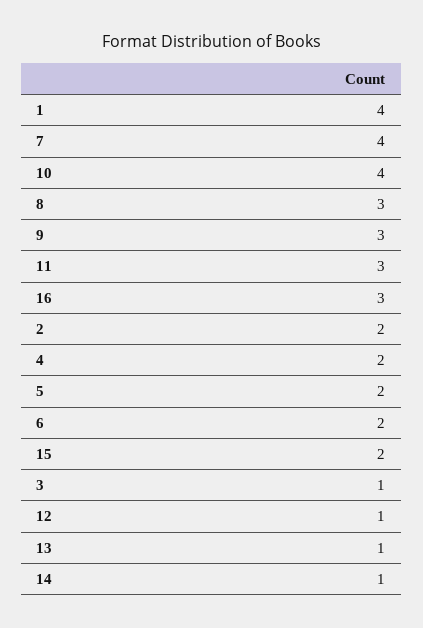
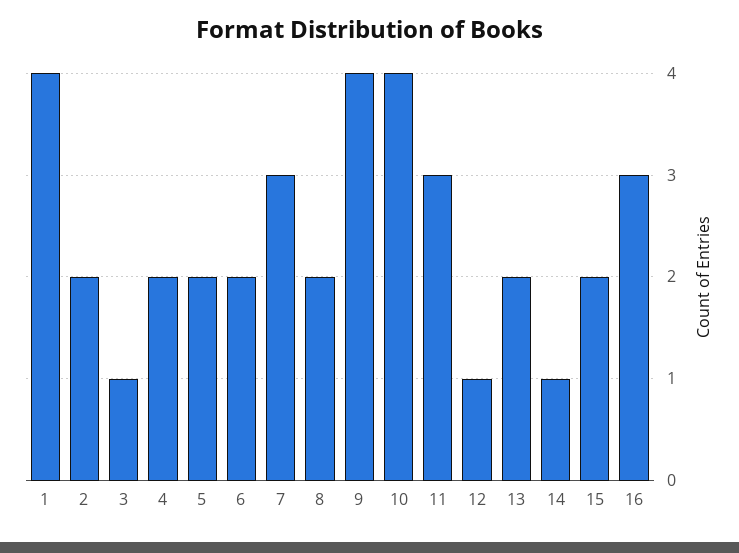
7: 4 -> 3
8: 3 -> 2
9: 3 -> 4
13: 1 -> 2

